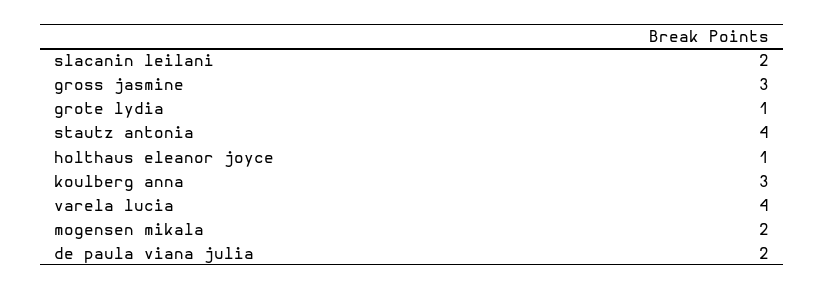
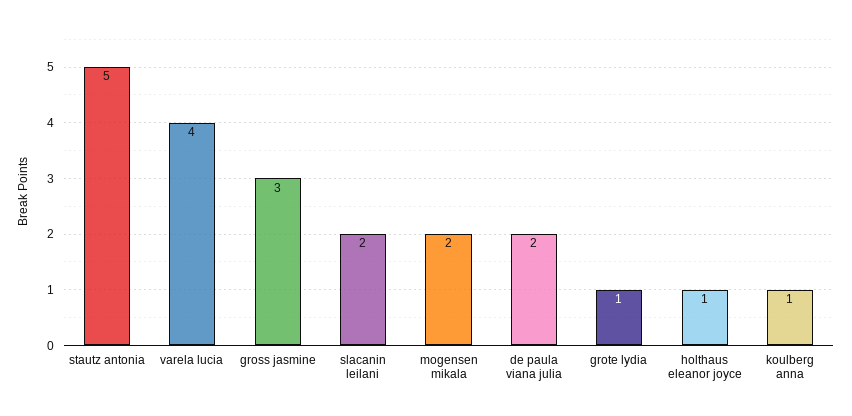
stautz antonia: 4 -> 5
koulberg anna: 3 -> 1

